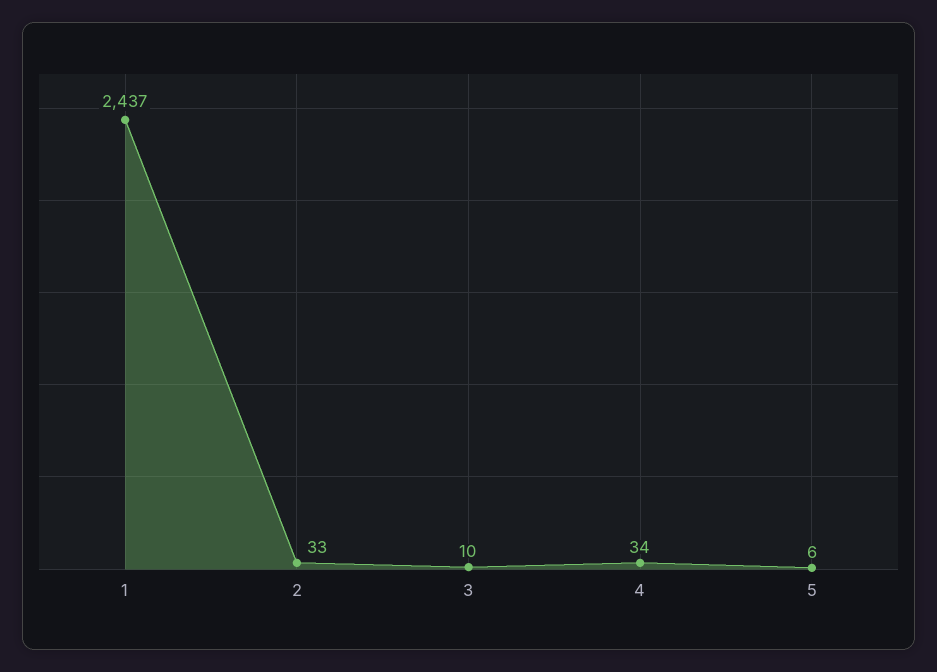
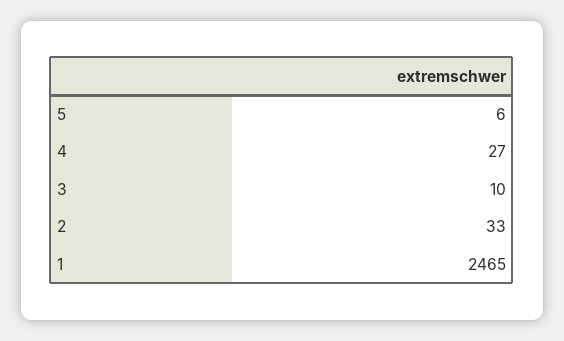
1: 2437 -> 2465
4: 34 -> 27

